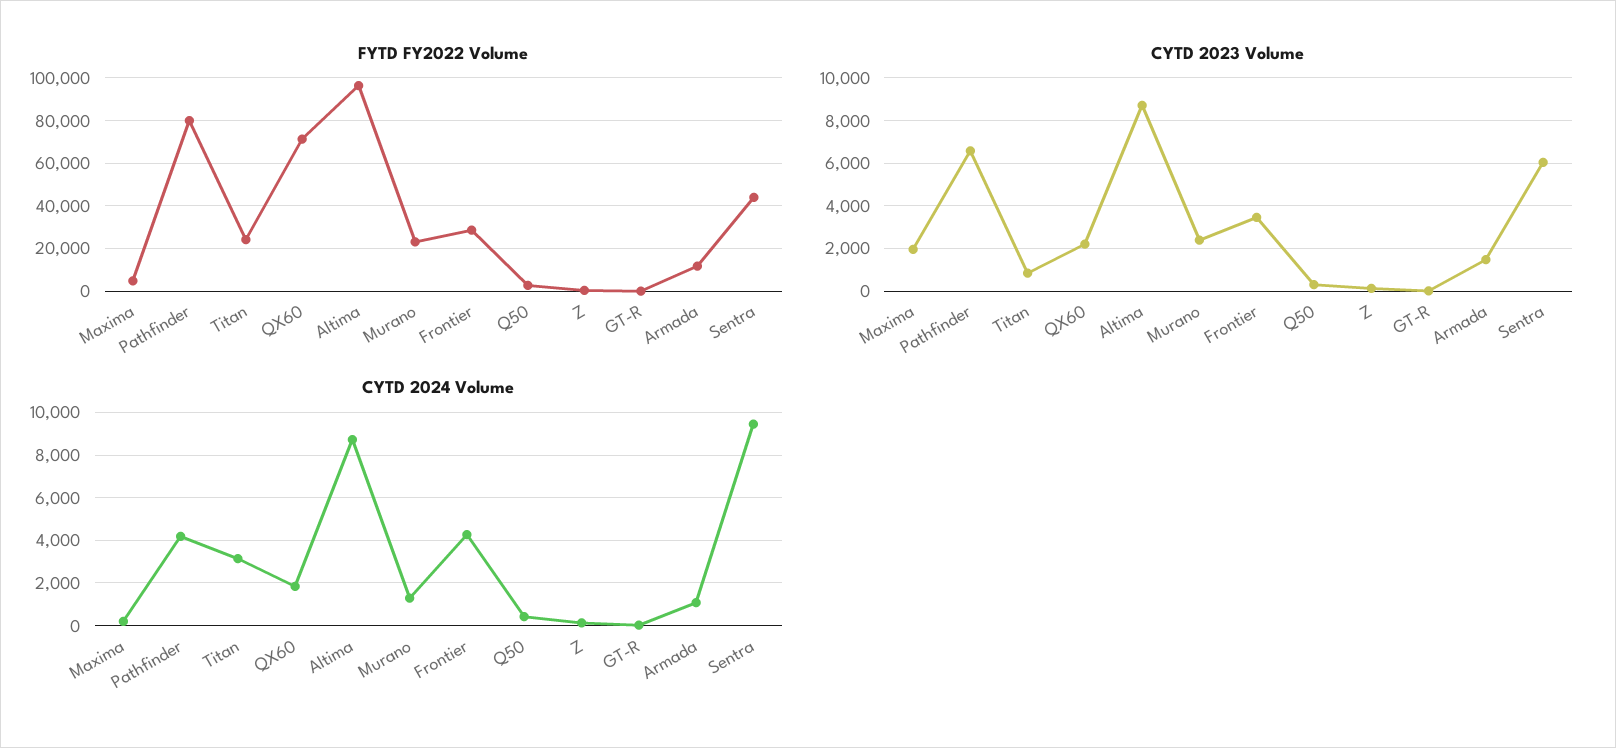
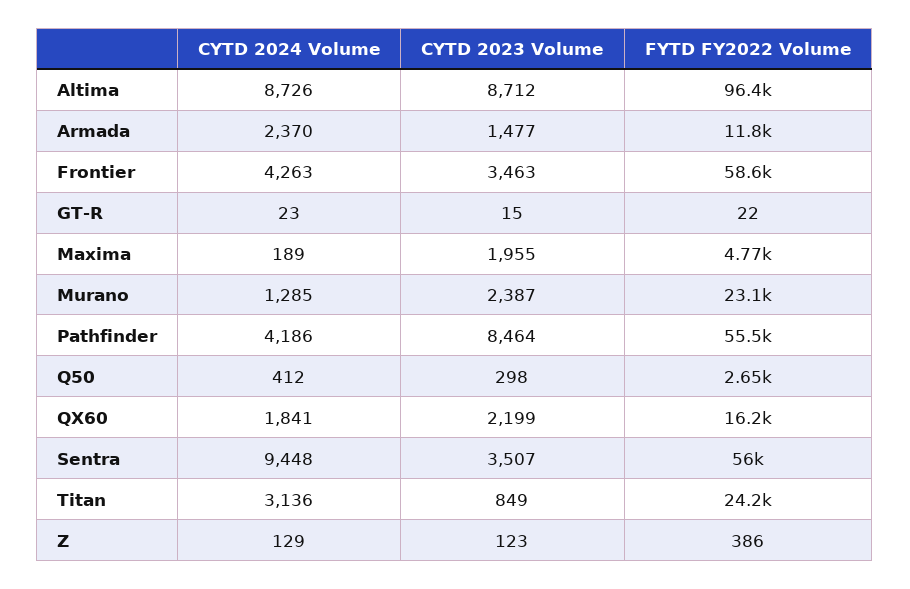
FYTD FY2022 Volume, Pathfinder: 80000 -> 55500
FYTD FY2022 Volume, QX60: 70000 -> 16200
FYTD FY2022 Volume, Frontier: 30000 -> 58600
FYTD FY2022 Volume, Sentra: 45000 -> 56000
CYTD 2023 Volume, Pathfinder: 6500 -> 8464
CYTD 2023 Volume, Sentra: 6000 -> 3507
CYTD 2024 Volume, Armada: 1000 -> 2370

